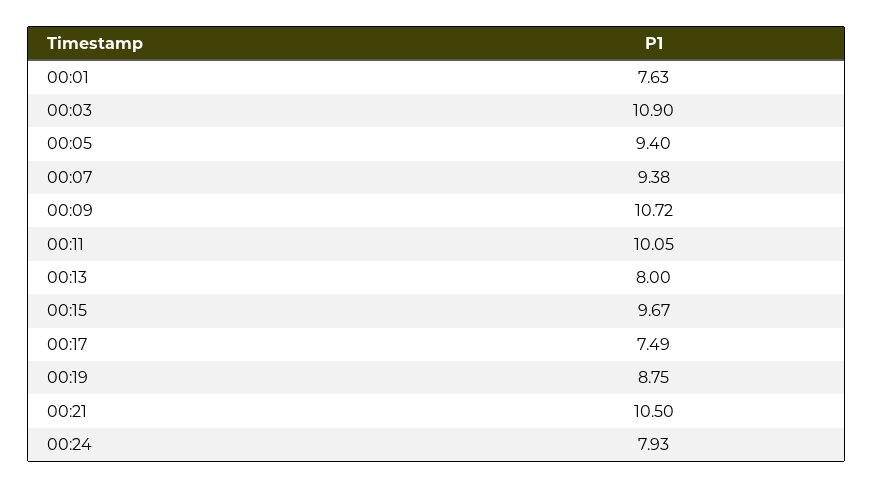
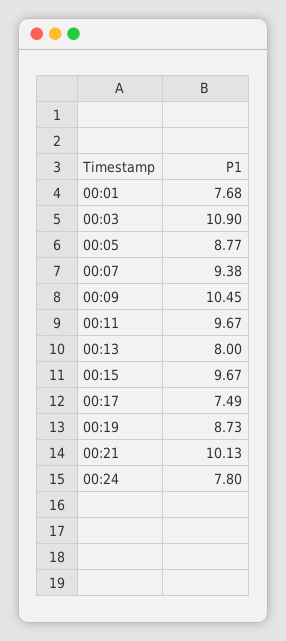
00:01: 7.63 -> 7.68
00:05: 9.4 -> 8.77
00:09: 10.72 -> 10.45
00:11: 10.05 -> 9.67
00:19: 8.75 -> 8.73
00:21: 10.5 -> 10.13
00:24: 7.93 -> 7.8

